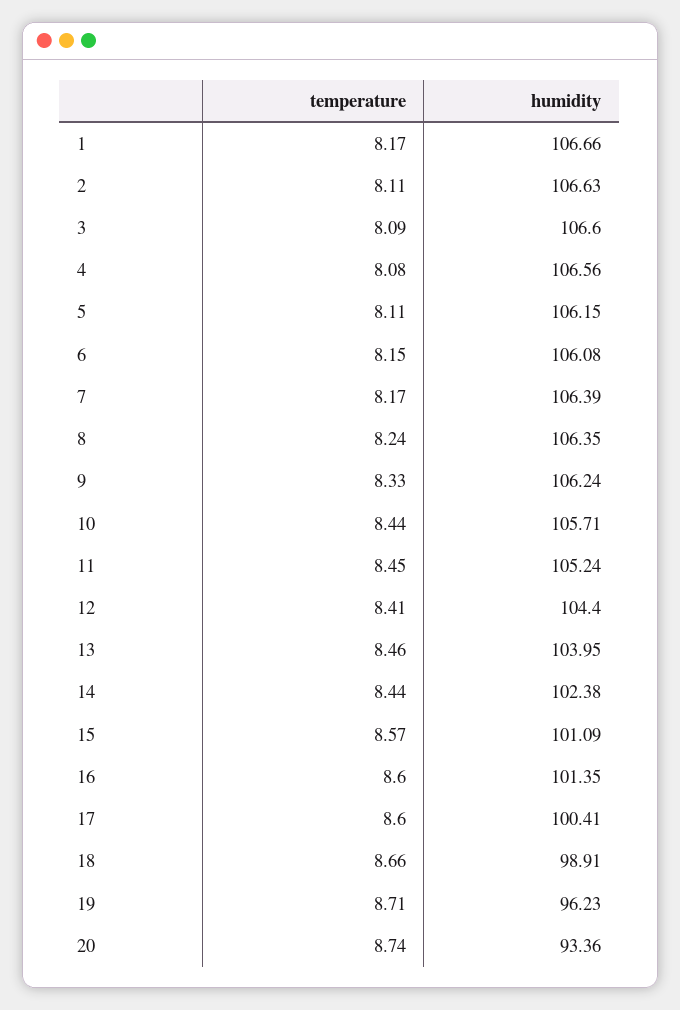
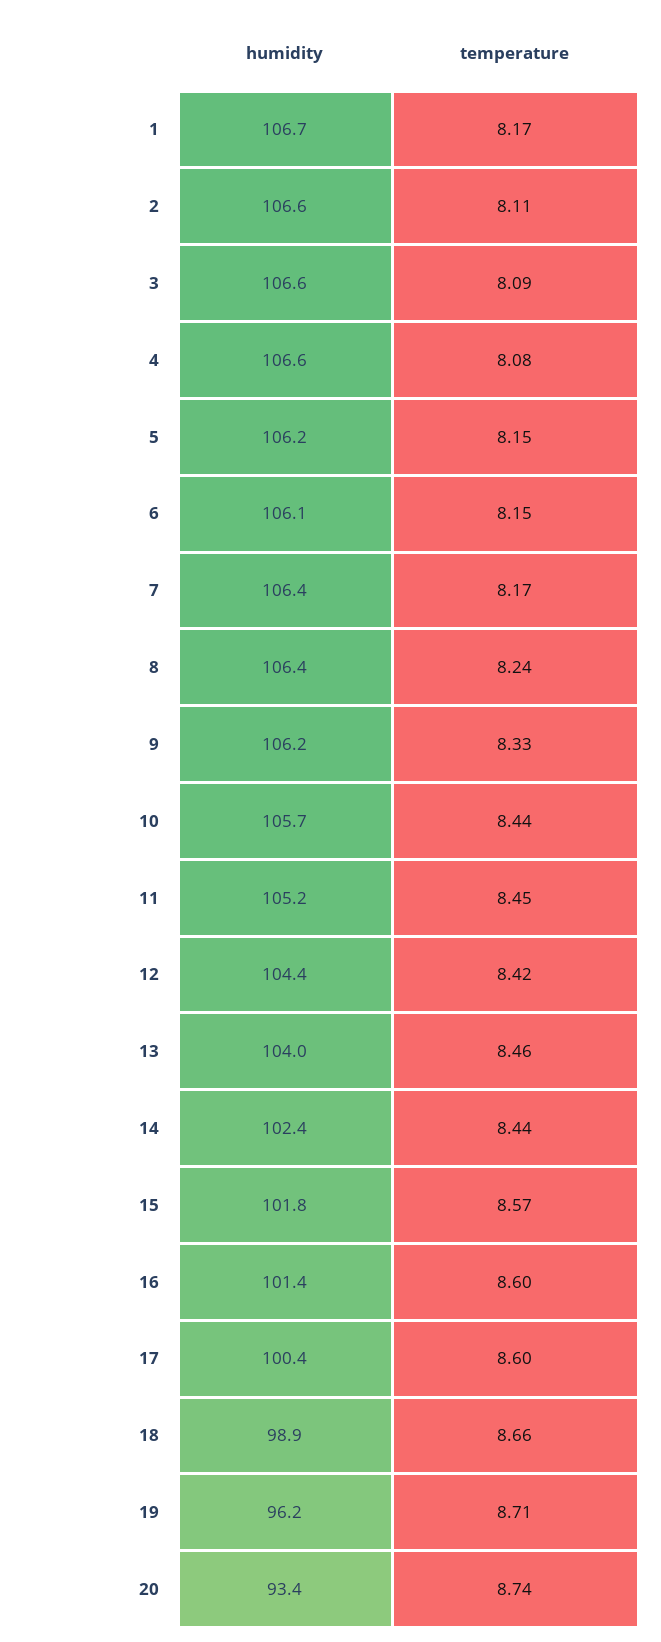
temperature, 5: 8.11 -> 8.15
temperature, 12: 8.41 -> 8.42
humidity, 15: 101.09 -> 101.8

